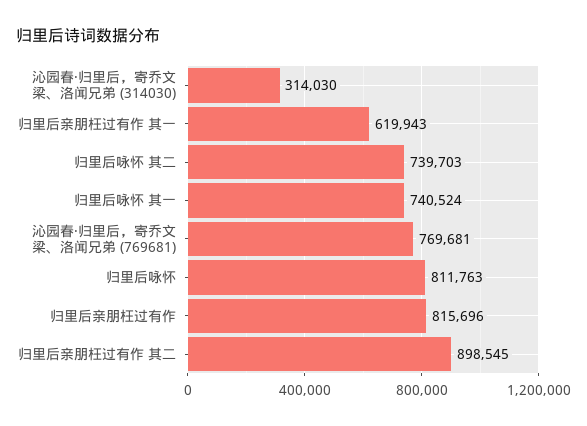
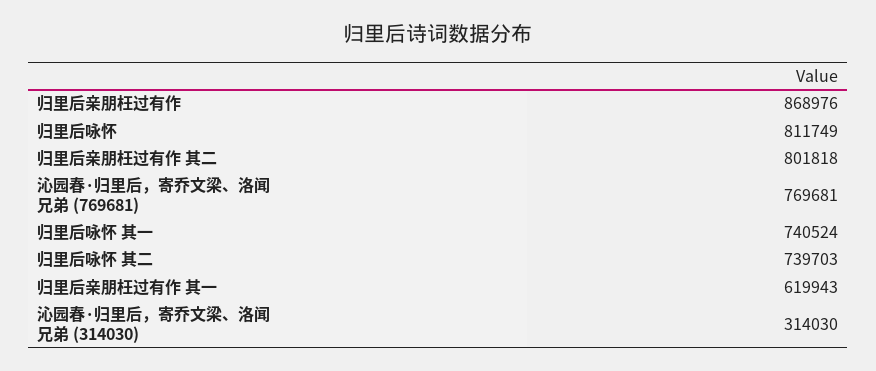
归里后咏怀: 811763 -> 811749
归里后亲朋枉过有作: 815696 -> 868976
归里后亲朋枉过有作 其二: 898545 -> 801818

